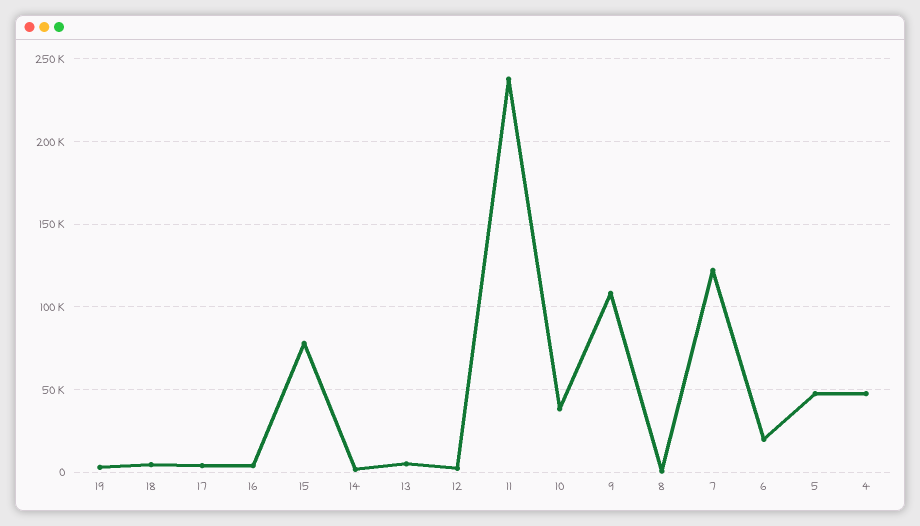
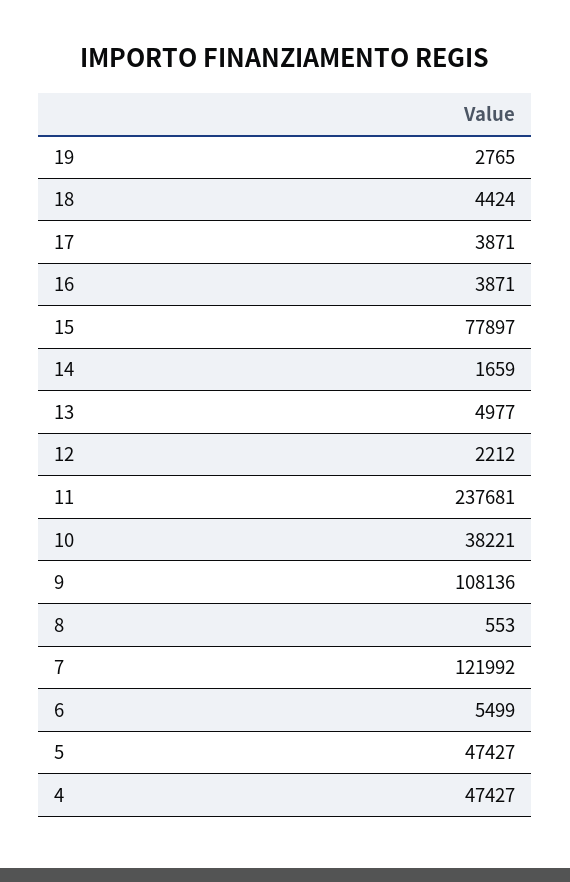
6: 20000 -> 5499

